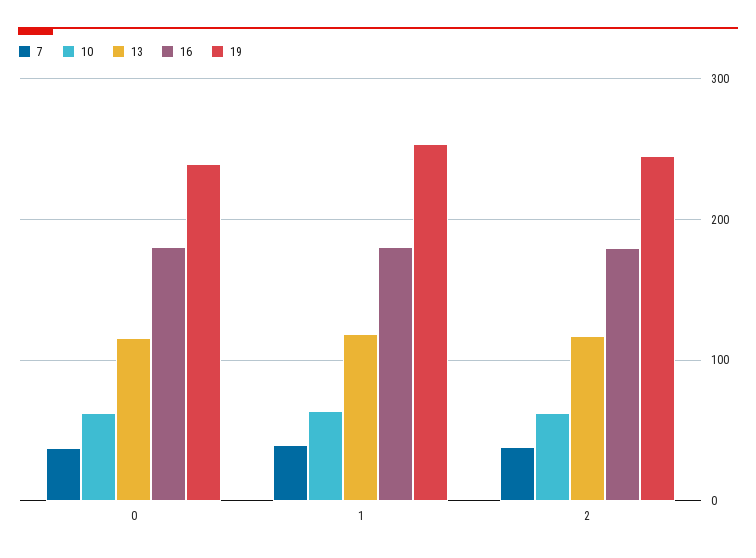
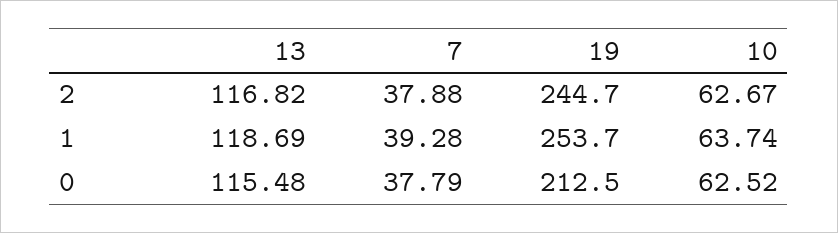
16, 0: 180 -> none
19, 0: 240 -> 212.5
16, 1: 180 -> none
16, 2: 180 -> none

